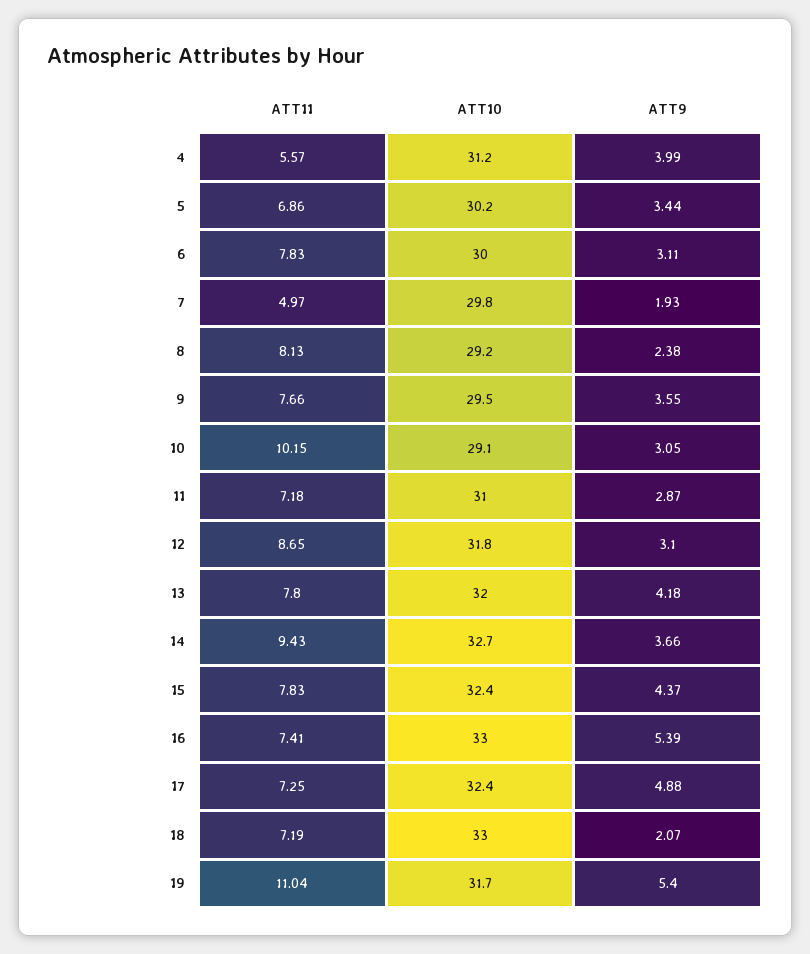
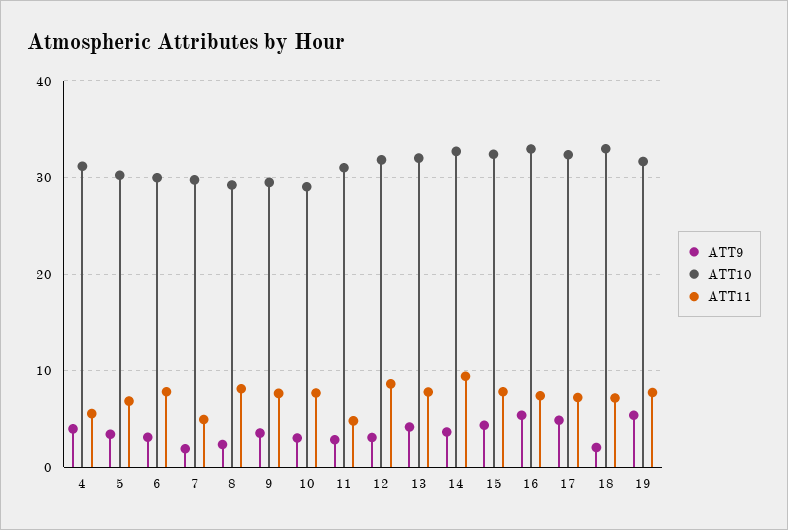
ATT11, 10: 10.15 -> 8
ATT11, 11: 7.18 -> 5
ATT11, 19: 11.04 -> 8

